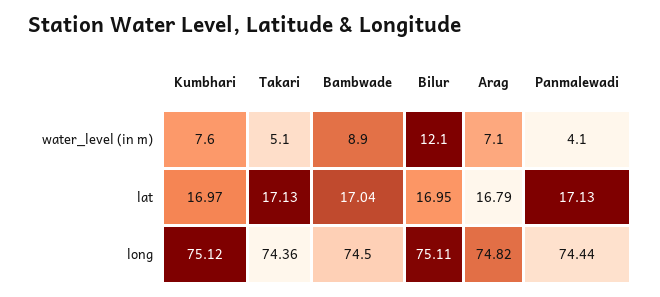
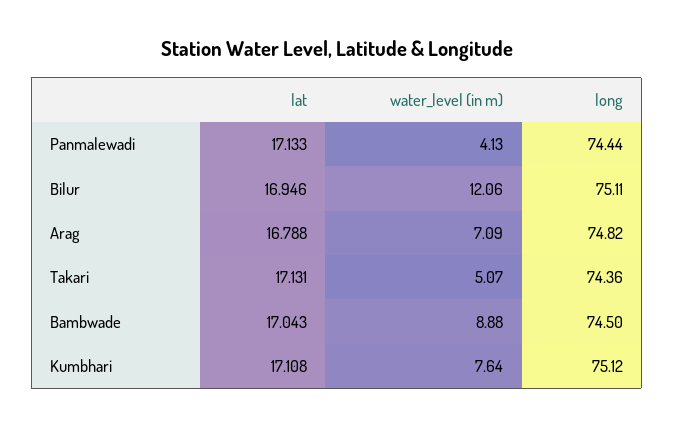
Kumbhari, lat: 16.97 -> 17.108

